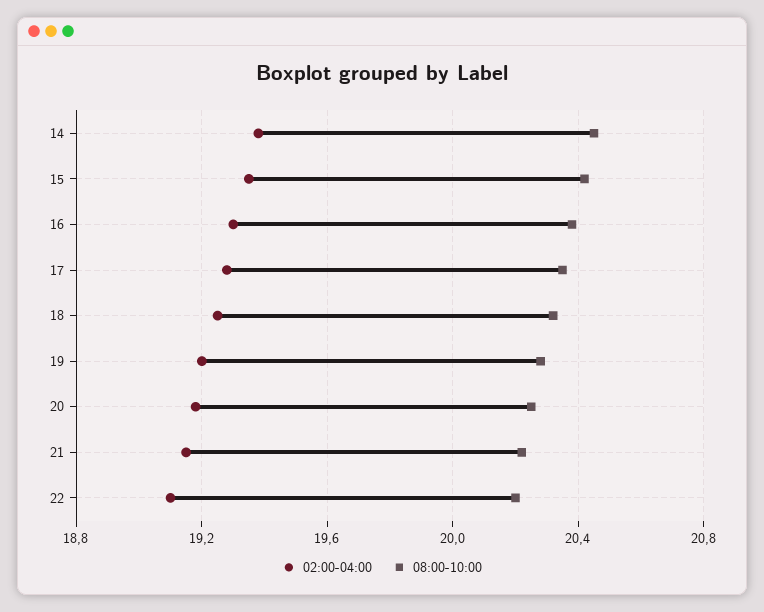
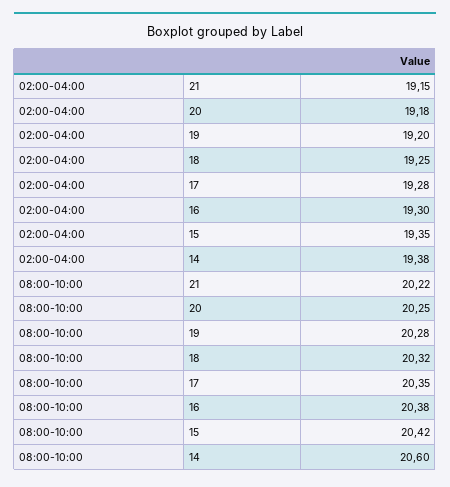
08:00-10:00, 14: 20.45 -> 20.6
02:00-04:00, 22: 19.1 -> none
08:00-10:00, 22: 20.2 -> none

